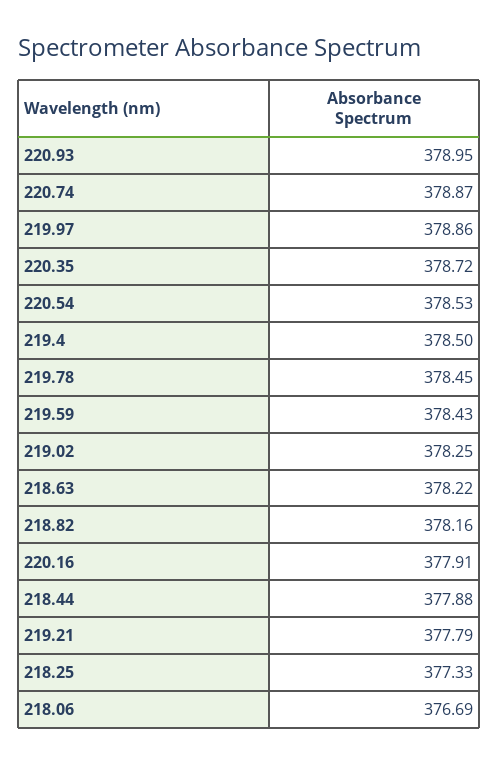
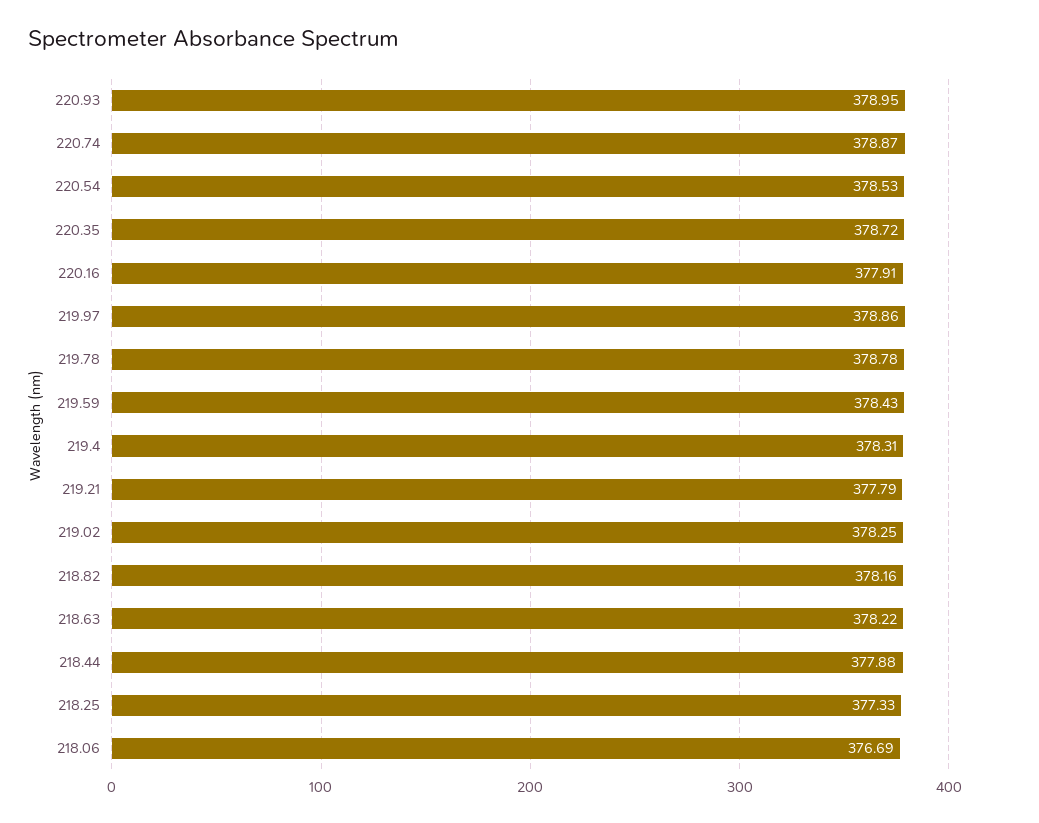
219.4: 378.5 -> 378.31
219.78: 378.45 -> 378.78

